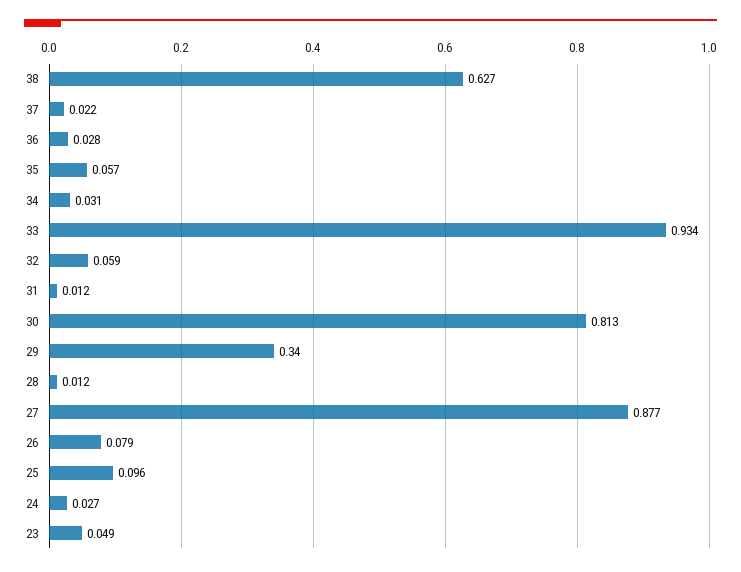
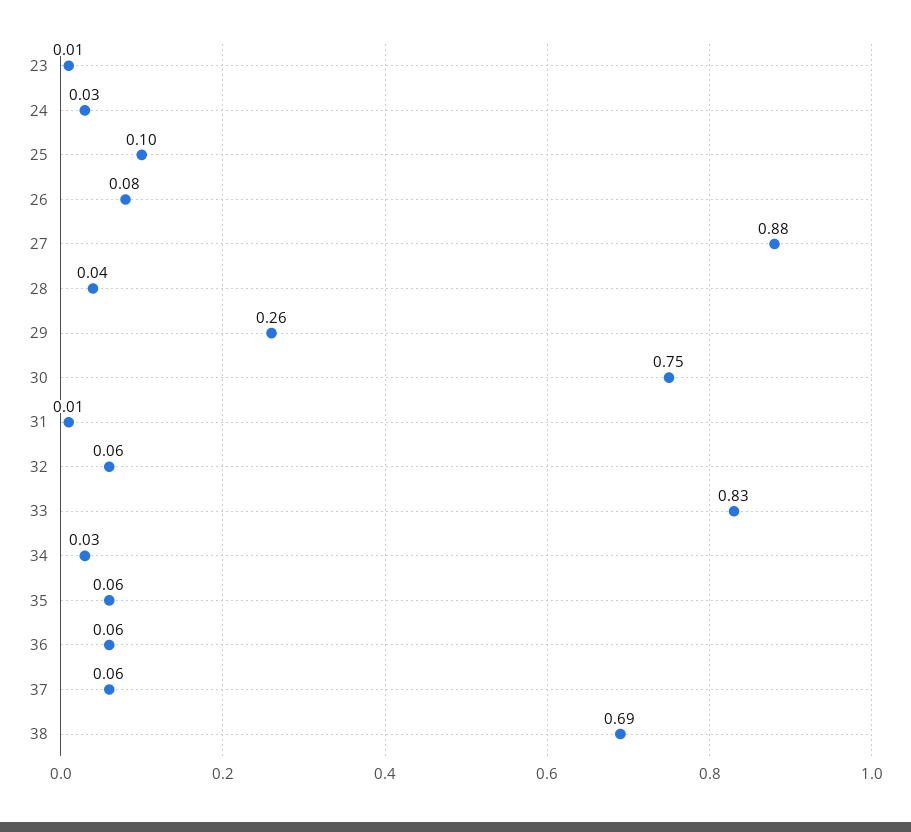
38: 0.627 -> 0.69
37: 0.022 -> 0.06
36: 0.028 -> 0.06
33: 0.934 -> 0.83
30: 0.813 -> 0.75
29: 0.34 -> 0.26
28: 0.012 -> 0.04
23: 0.049 -> 0.01

